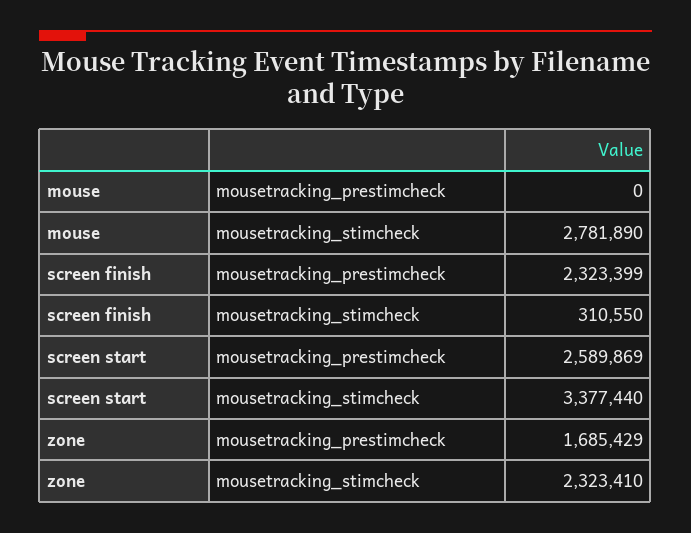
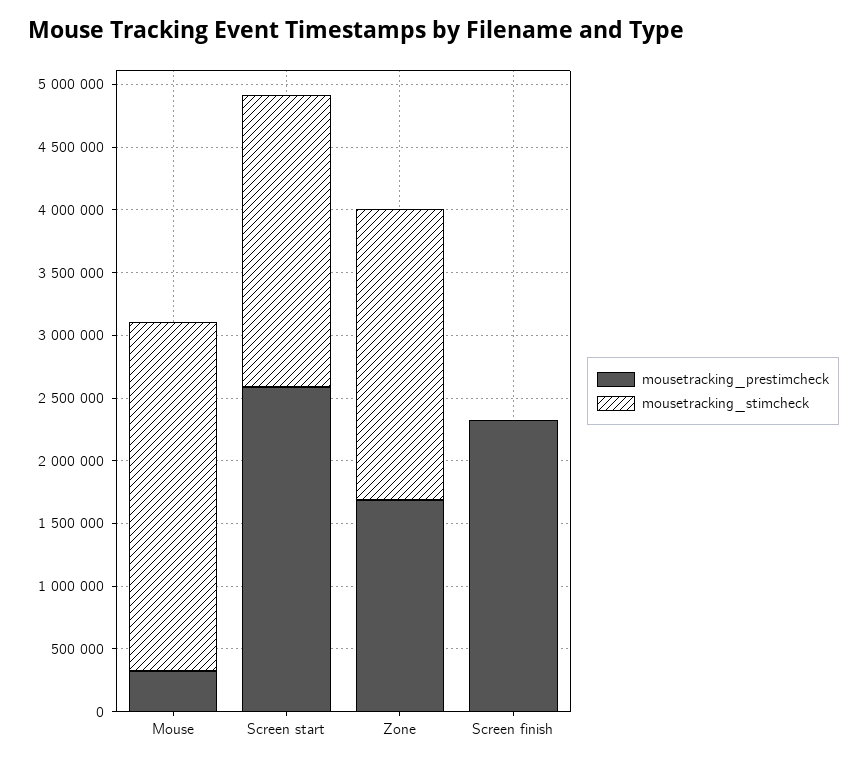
mousetracking_prestimcheck, mouse: 0 -> 300000
mousetracking_stimcheck, screen finish: 310550 -> 0
mousetracking_stimcheck, screen start: 3377440 -> 2300000

